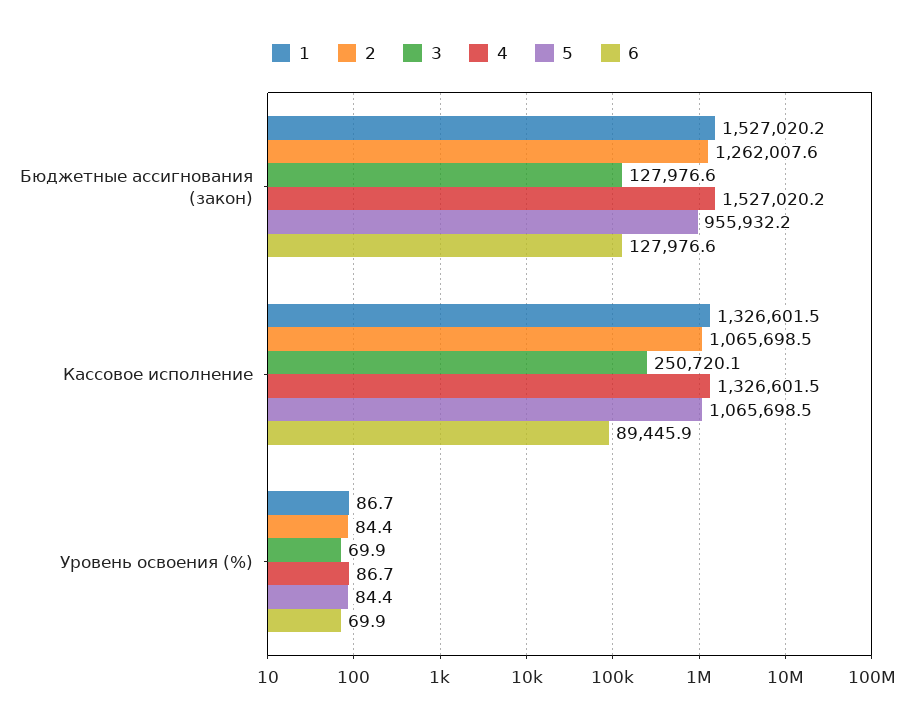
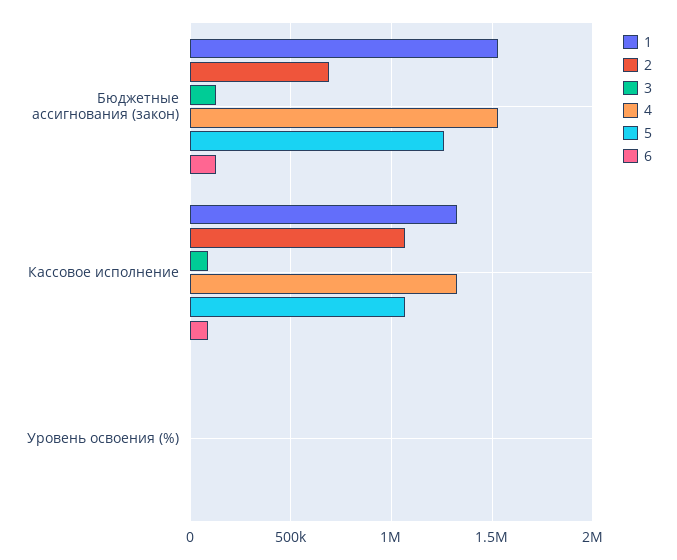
2, Бюджетные ассигнования (закон): 1262007.6 -> 700000
5, Бюджетные ассигнования (закон): 955932.2 -> 1250000
3, Кассовое исполнение: 250720.1 -> 100000

